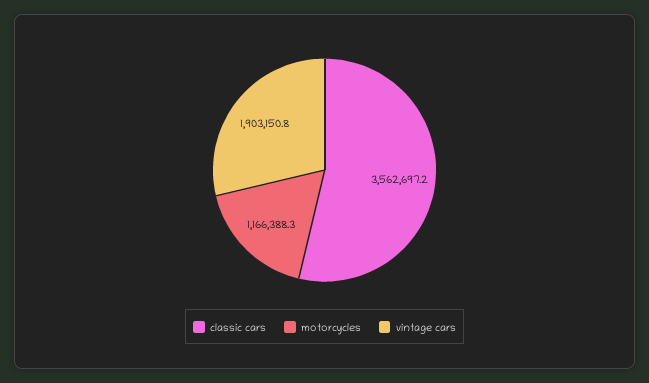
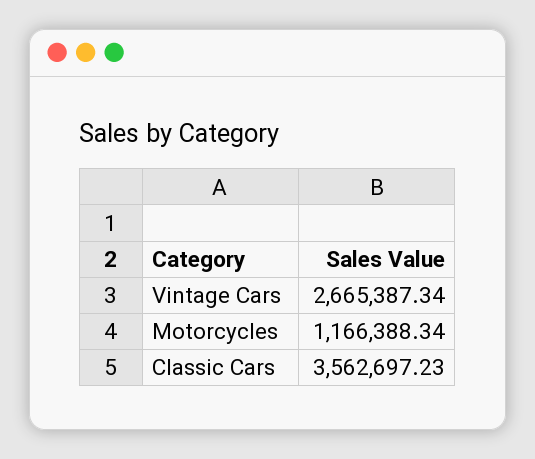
vintage cars: 1903150.8 -> 2665387.34

